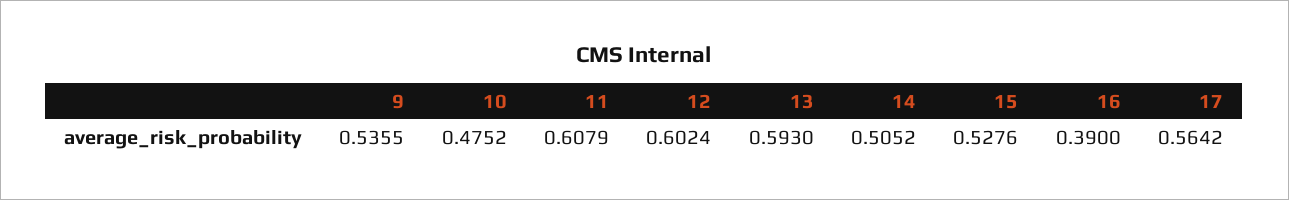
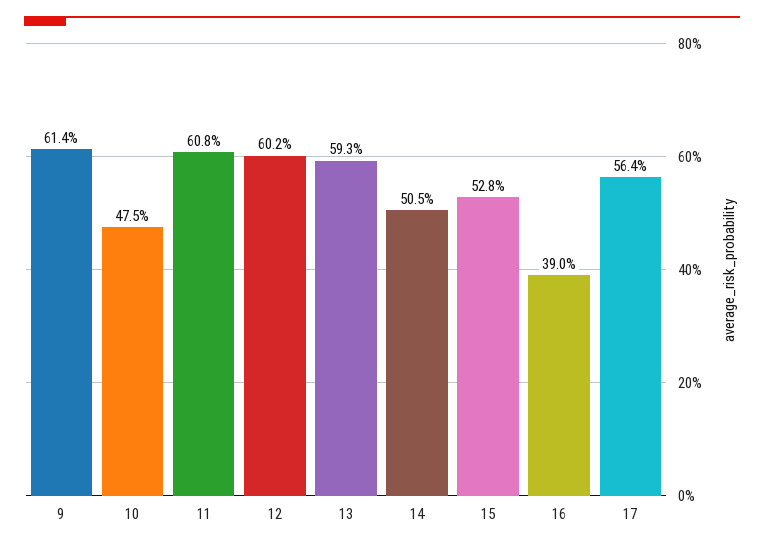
9: 0.5355 -> 0.614

